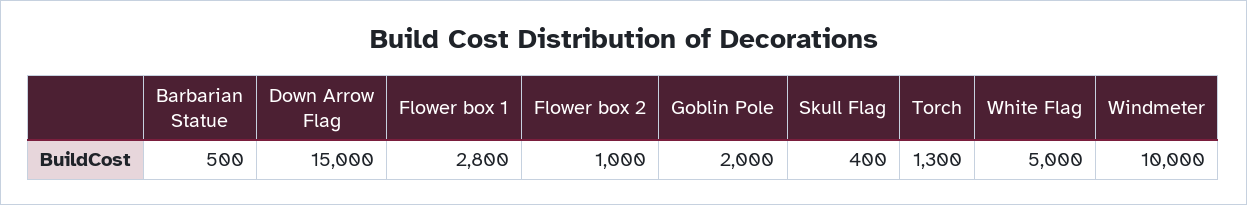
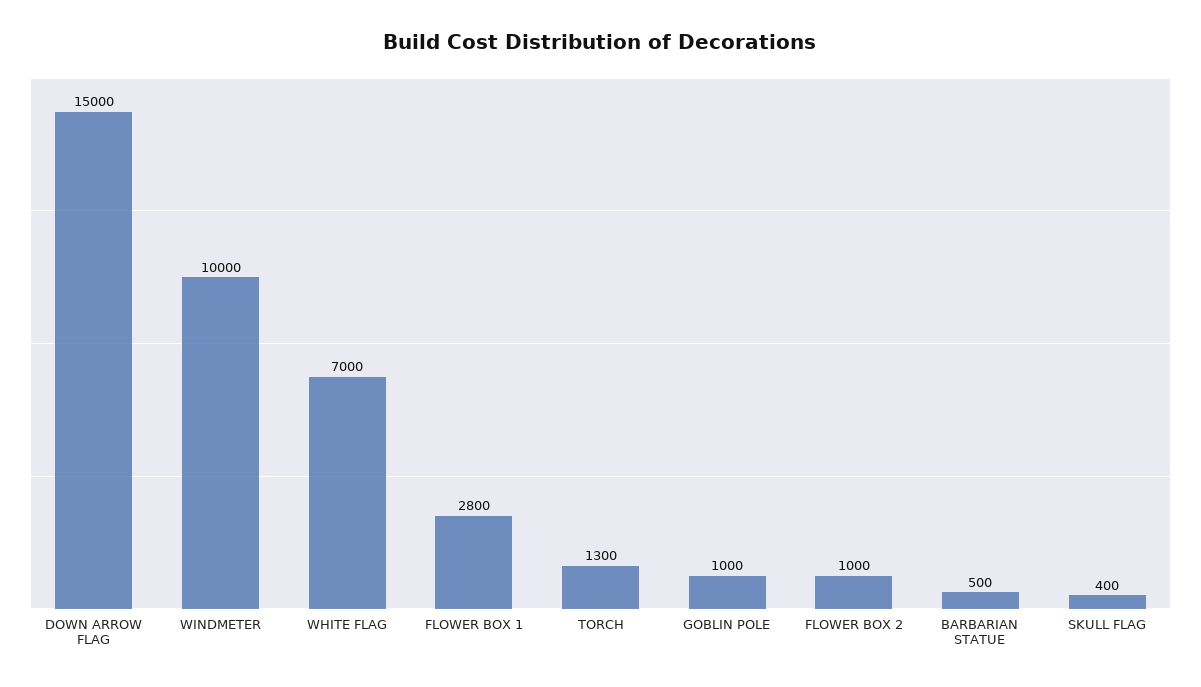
Goblin Pole: 2000 -> 1000
White Flag: 5000 -> 7000

